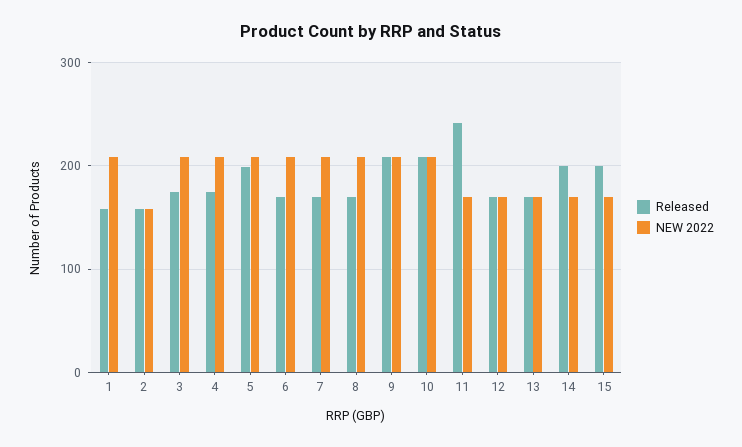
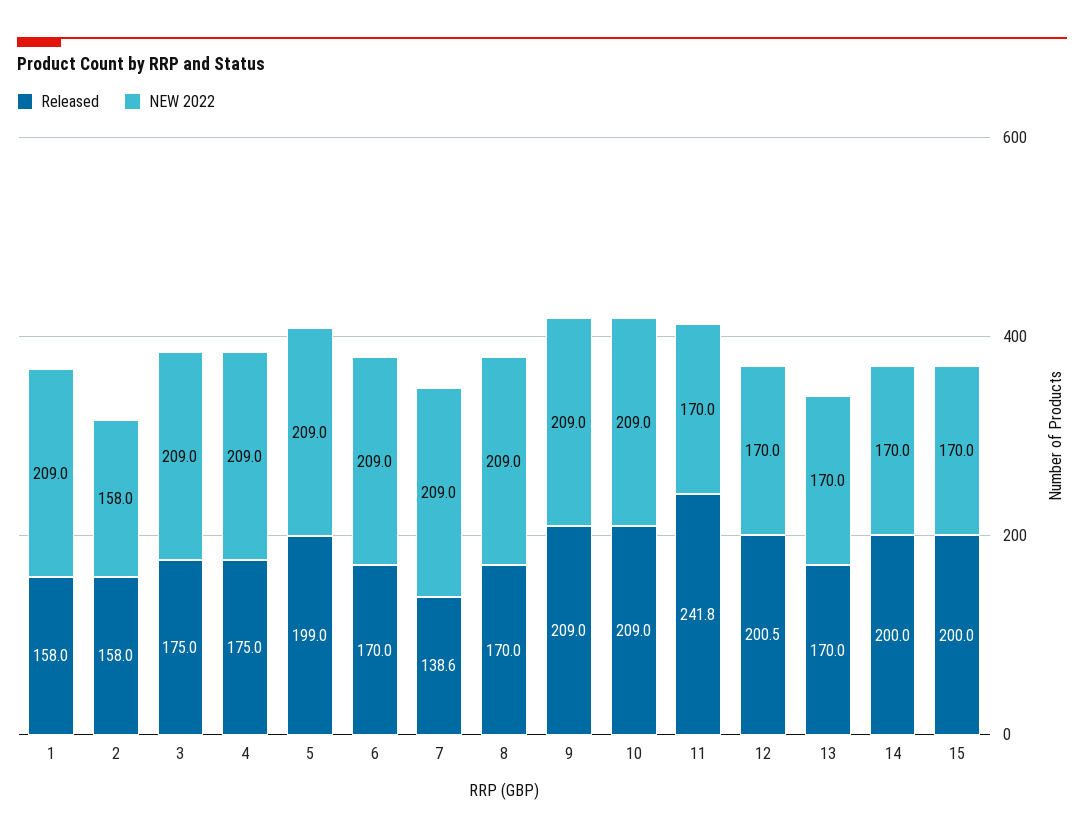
Released, 7: 170 -> 138.6
Released, 12: 170 -> 200.5

